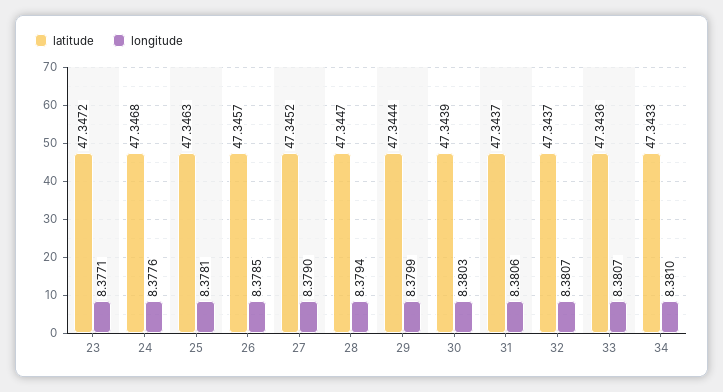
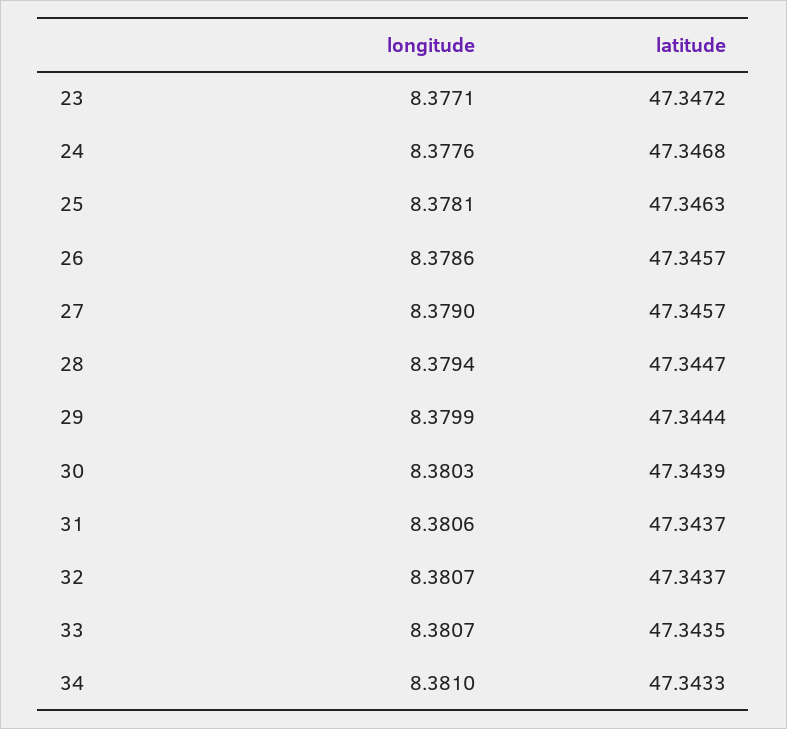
longitude, 26: 8.3785 -> 8.3786
latitude, 27: 47.3452 -> 47.3457
latitude, 33: 47.3436 -> 47.3435

